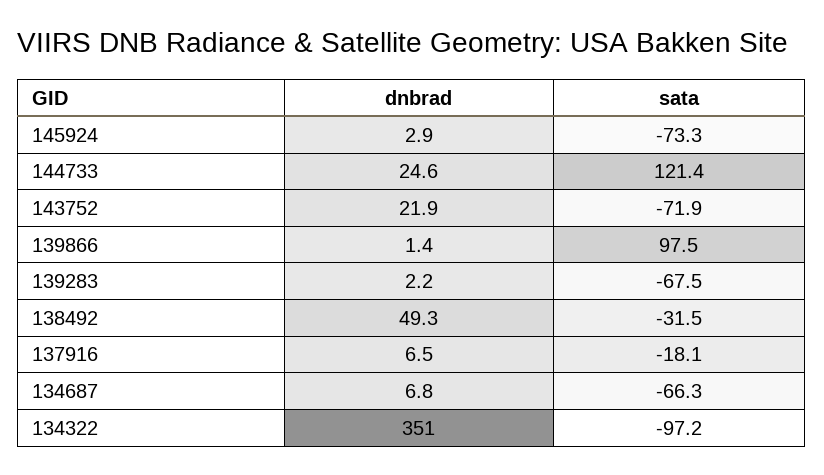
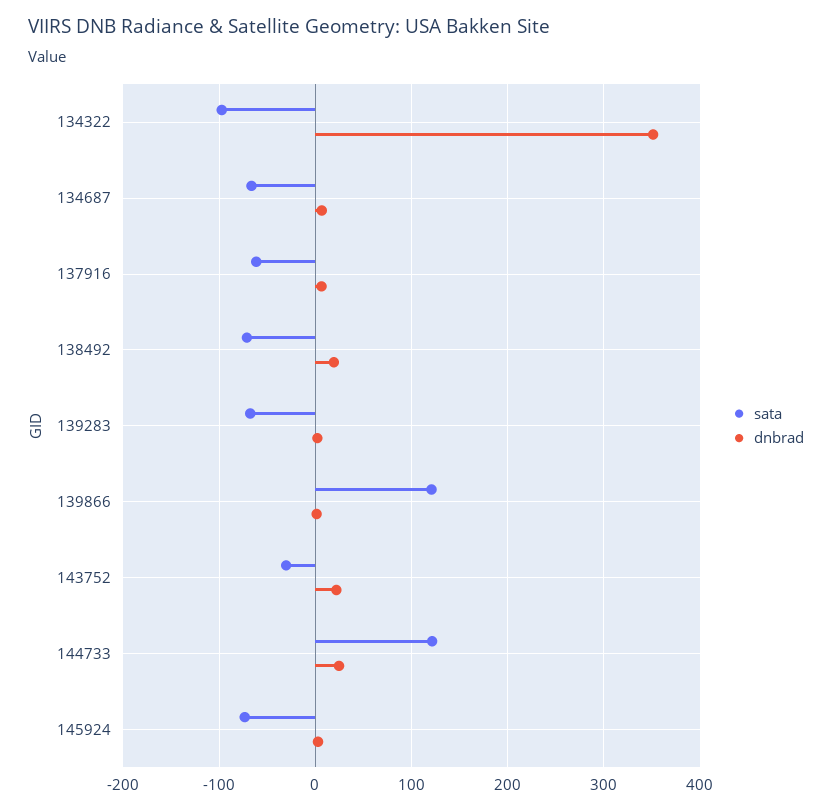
sata, 143752: -71.9 -> -30
sata, 139866: 97.5 -> 120
dnbrad, 138492: 49.3 -> 20
sata, 138492: -31.5 -> -70
sata, 137916: -18.1 -> -60

